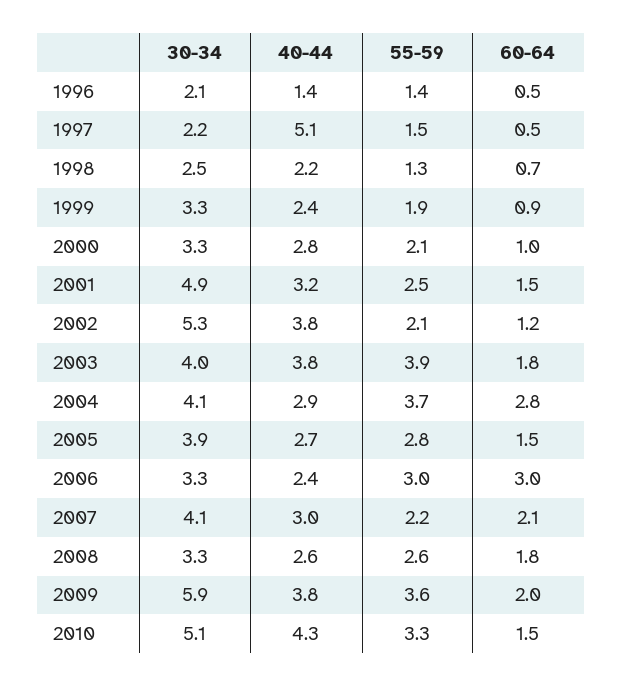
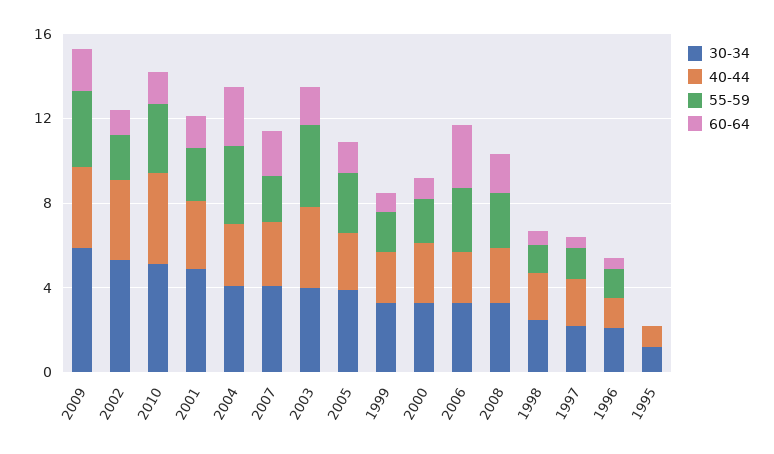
40-44, 1997: 5.1 -> 2
30-34, 1995: none -> 1
40-44, 1995: none -> 1
55-59, 1995: none -> 0
60-64, 1995: none -> 0

